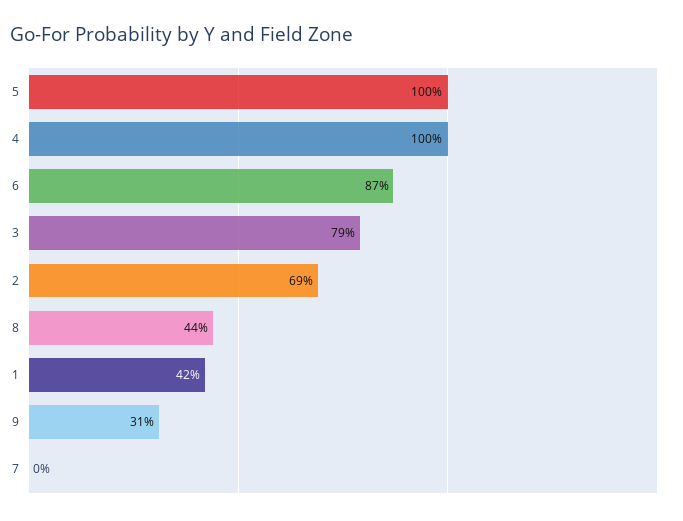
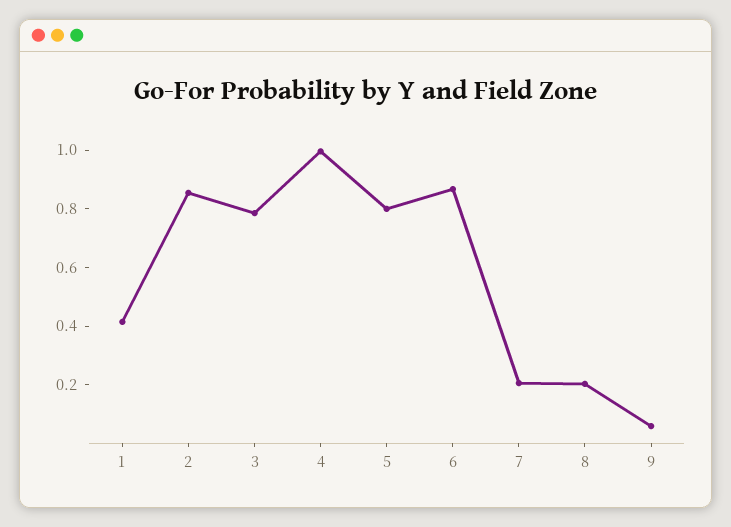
5: 1 -> 0.8
2: 0.69 -> 0.85
8: 0.44 -> 0.2
9: 0.31 -> 0.05
7: 0 -> 0.2

